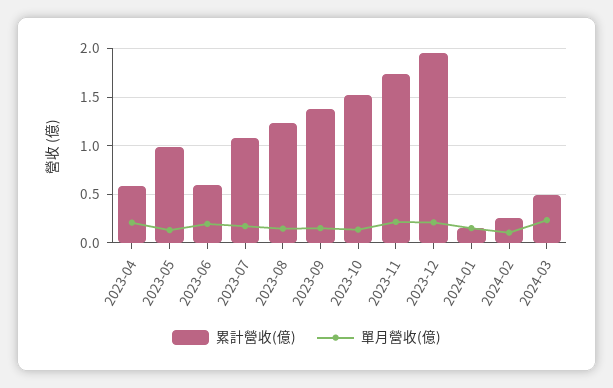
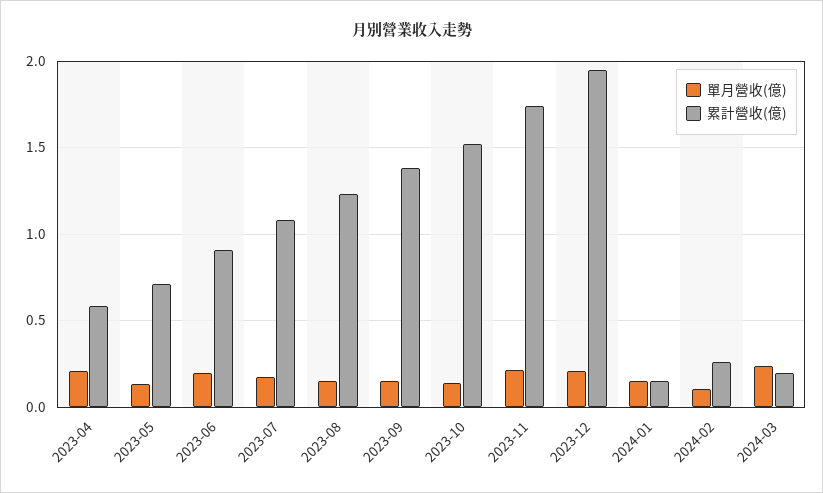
累計營收(億), 2023-05: 1 -> 0.7
累計營收(億), 2023-06: 0.6 -> 0.9
累計營收(億), 2024-03: 0.5 -> 0.2

